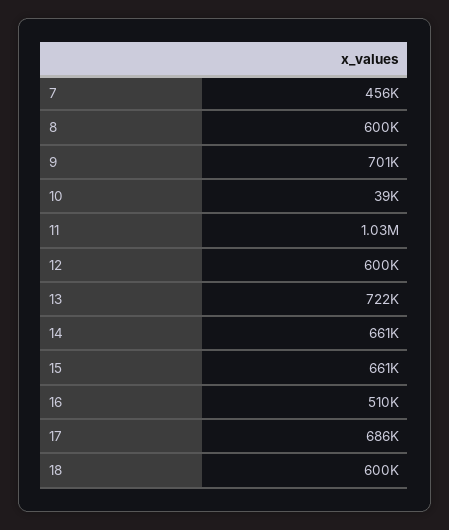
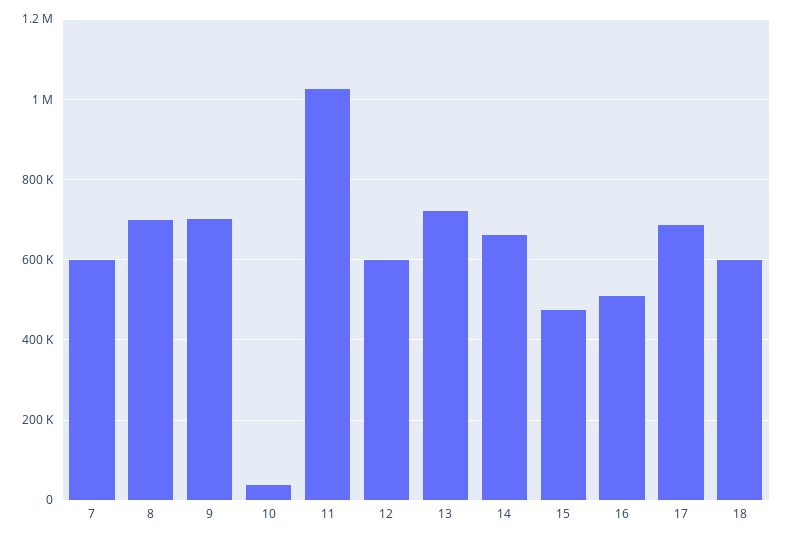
7: 456000 -> 600000
8: 600000 -> 700000
15: 661000 -> 480000

